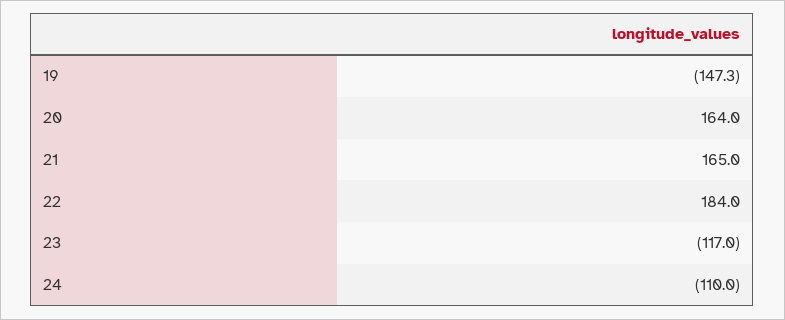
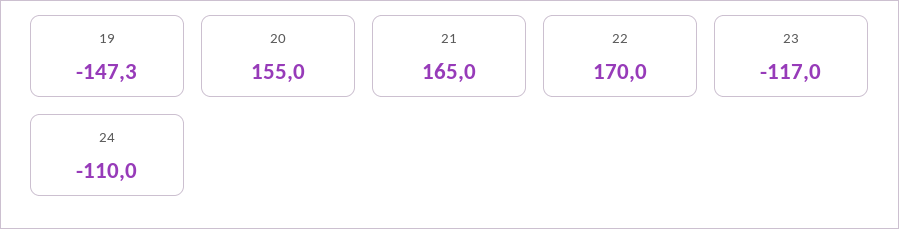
20: 164 -> 155
22: 184 -> 170

